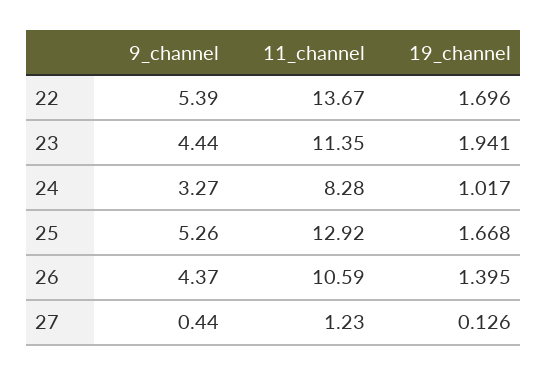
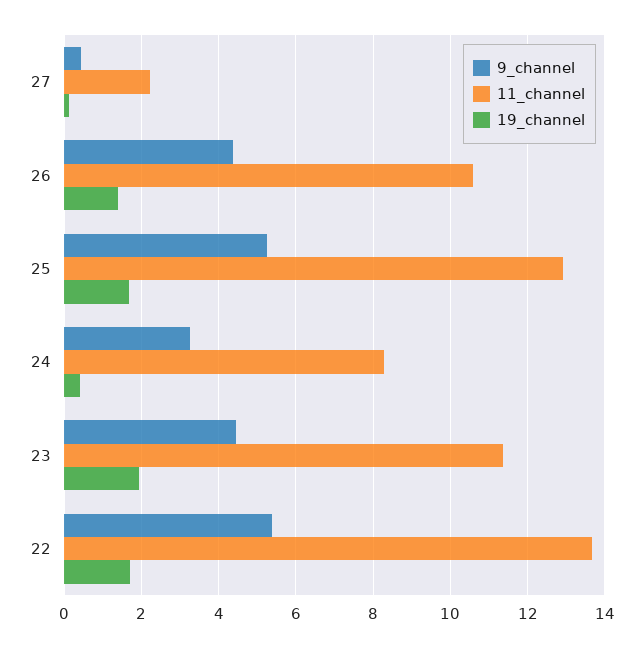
19_channel, 24: 1.017 -> 0.4
11_channel, 27: 1.23 -> 2.2

